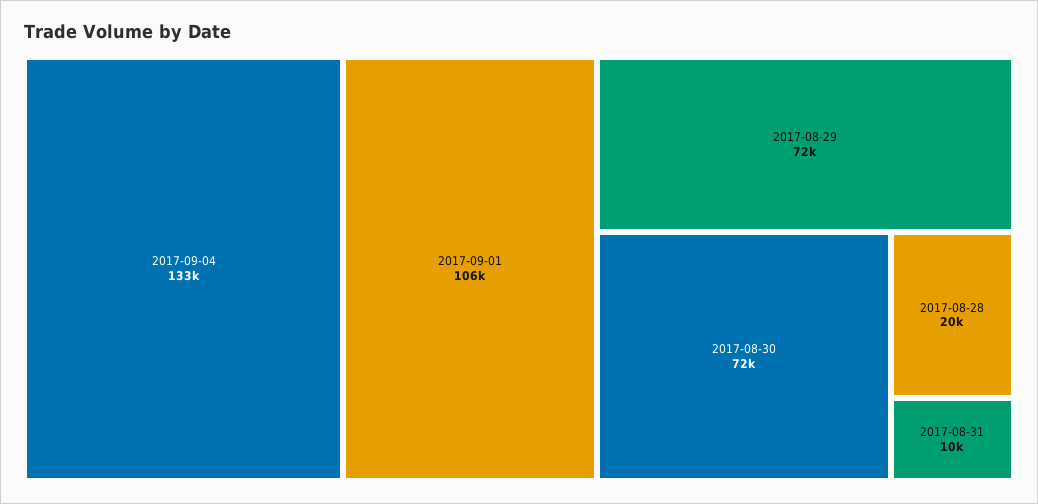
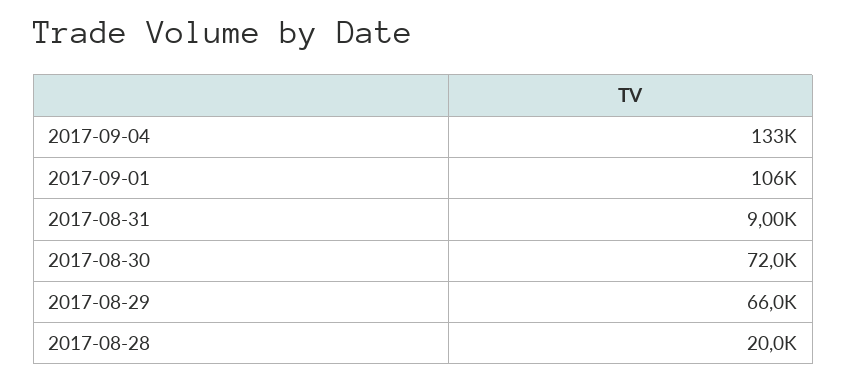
2017-08-29: 72000 -> 66000
2017-08-31: 10000 -> 9000

